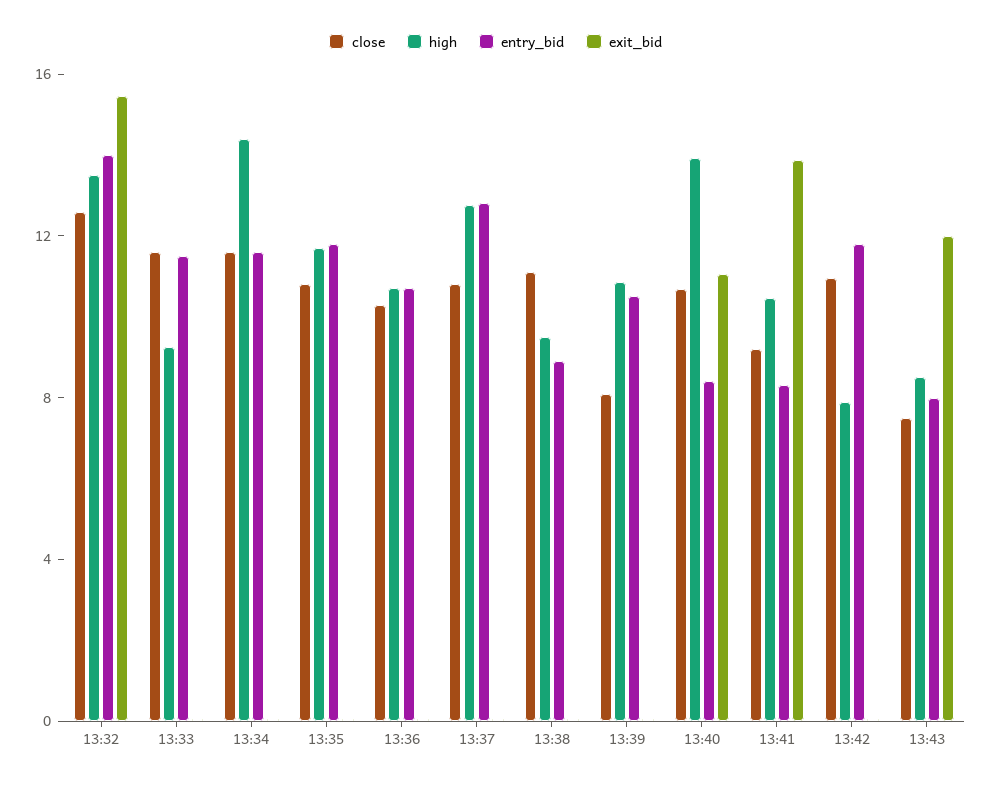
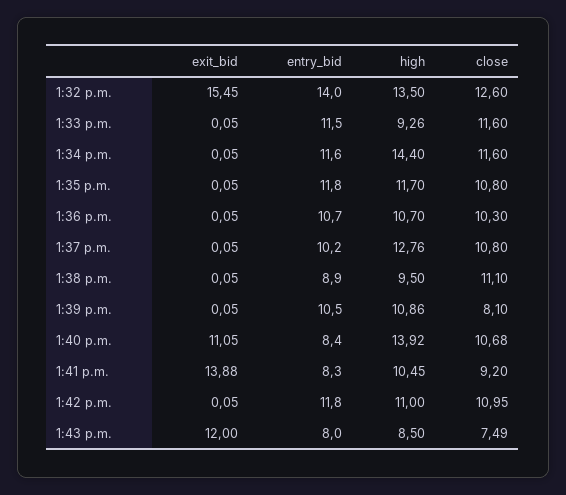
entry_bid, 13:37: 13 -> 10.2
high, 13:42: 8 -> 11

